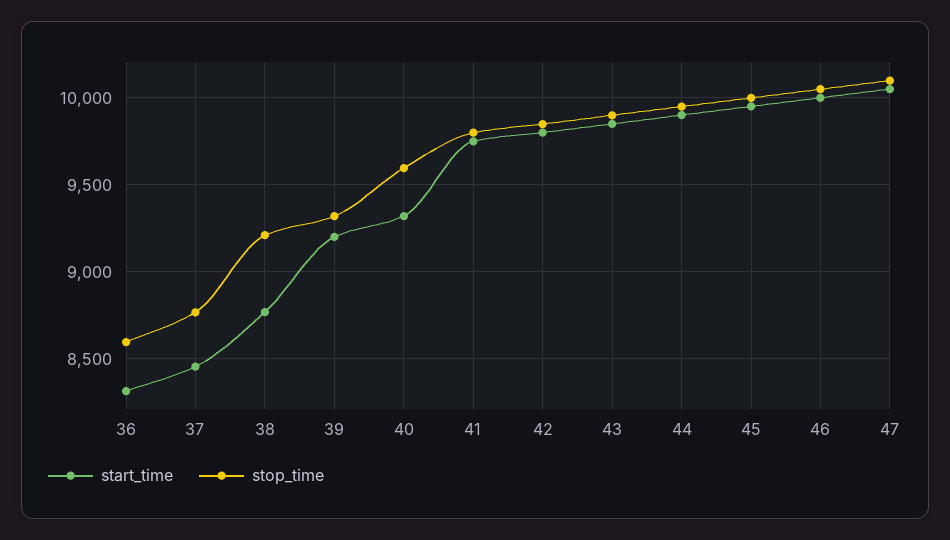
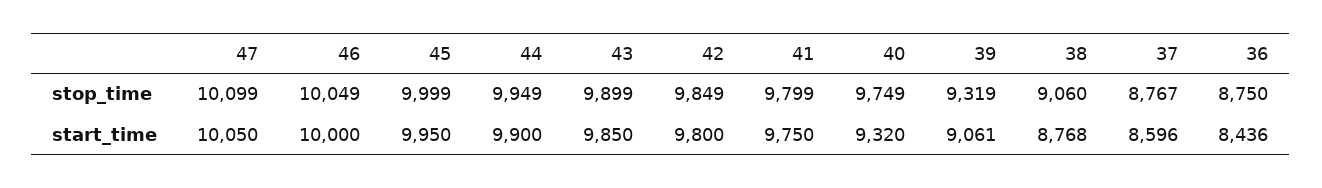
start_time, 36: 8300 -> 8436
stop_time, 36: 8600 -> 8750
start_time, 37: 8450 -> 8596
stop_time, 38: 9200 -> 9060
start_time, 39: 9200 -> 9061
stop_time, 40: 9600 -> 9749

